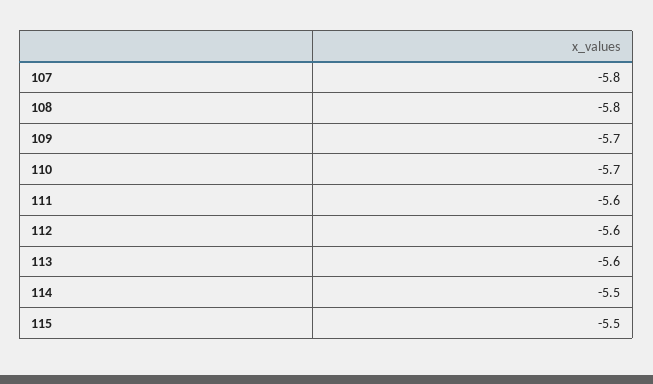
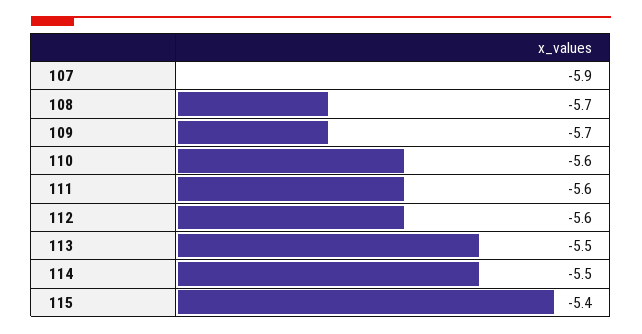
107: -5.8 -> -5.9
108: -5.8 -> -5.7
110: -5.7 -> -5.6
113: -5.6 -> -5.5
115: -5.5 -> -5.4

